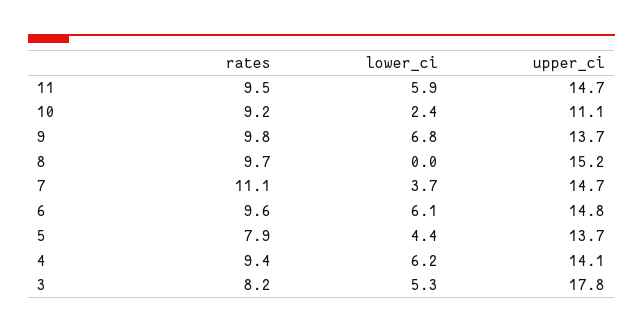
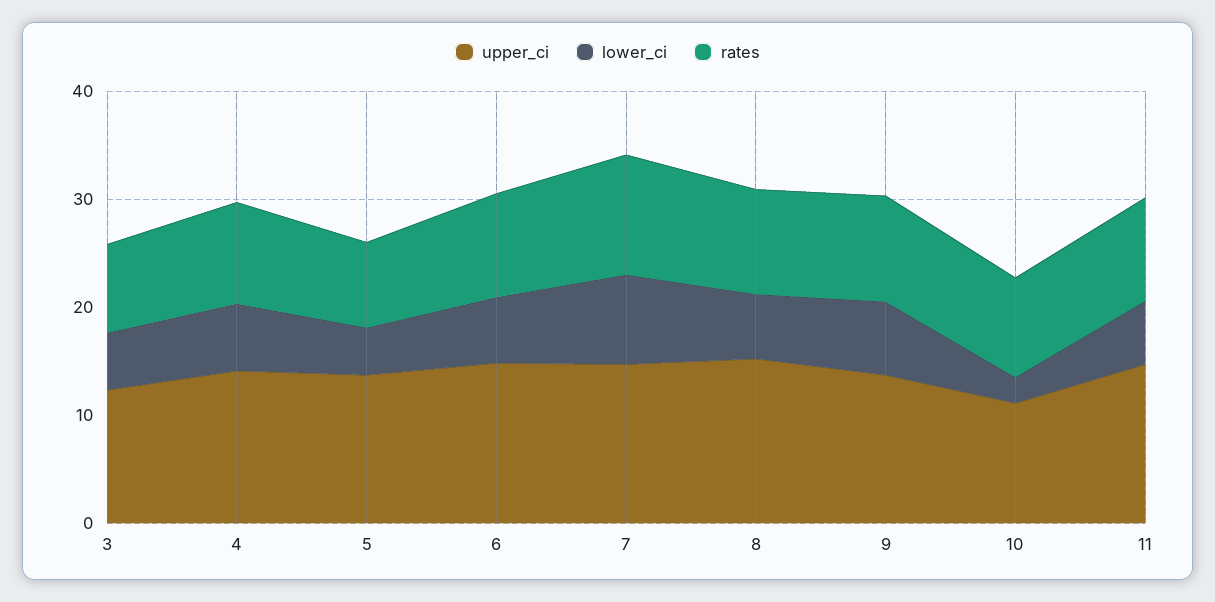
lower_ci, 8: 0 -> 6
lower_ci, 7: 3.7 -> 8
upper_ci, 3: 17.8 -> 12

